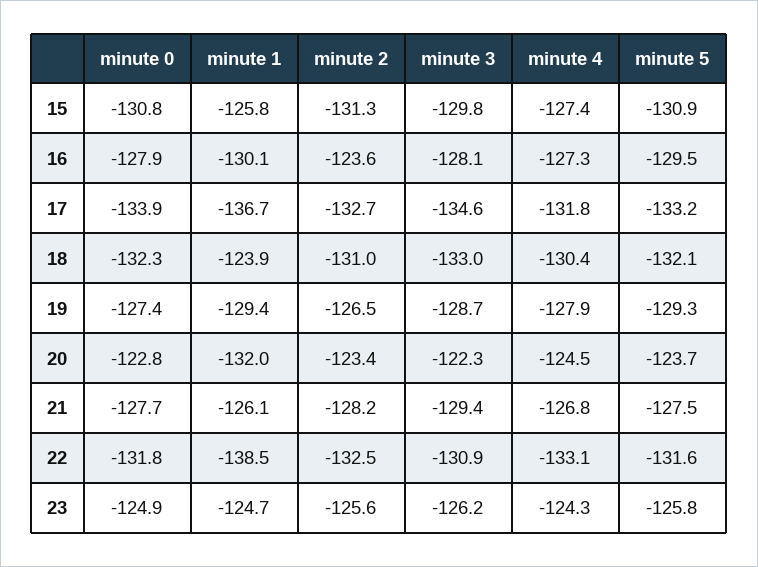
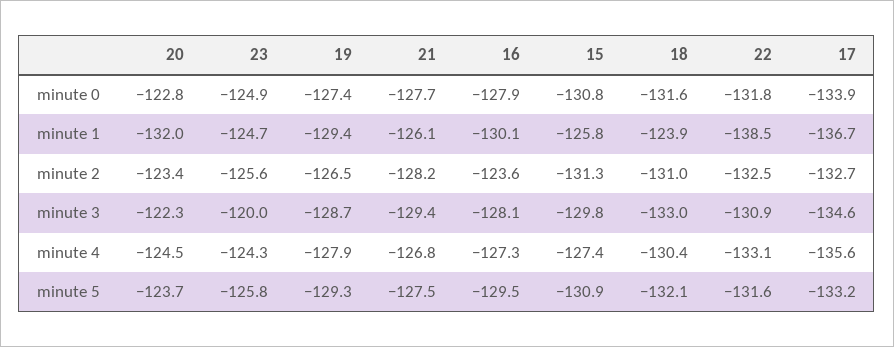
minute 4, 17: -131.8 -> -135.6
minute 0, 18: -132.3 -> -131.6
minute 3, 23: -126.2 -> -120

